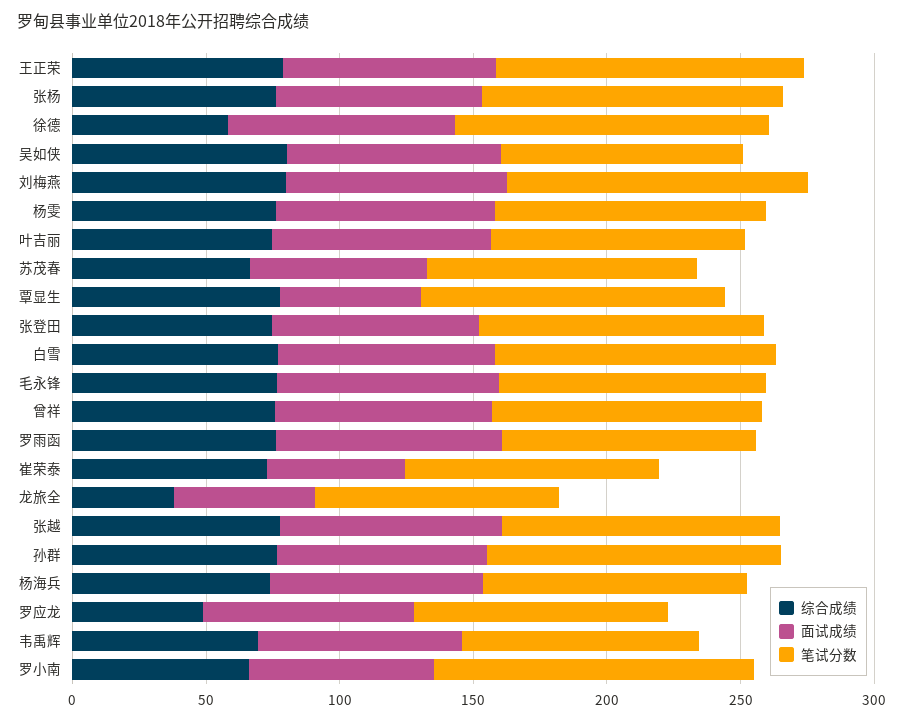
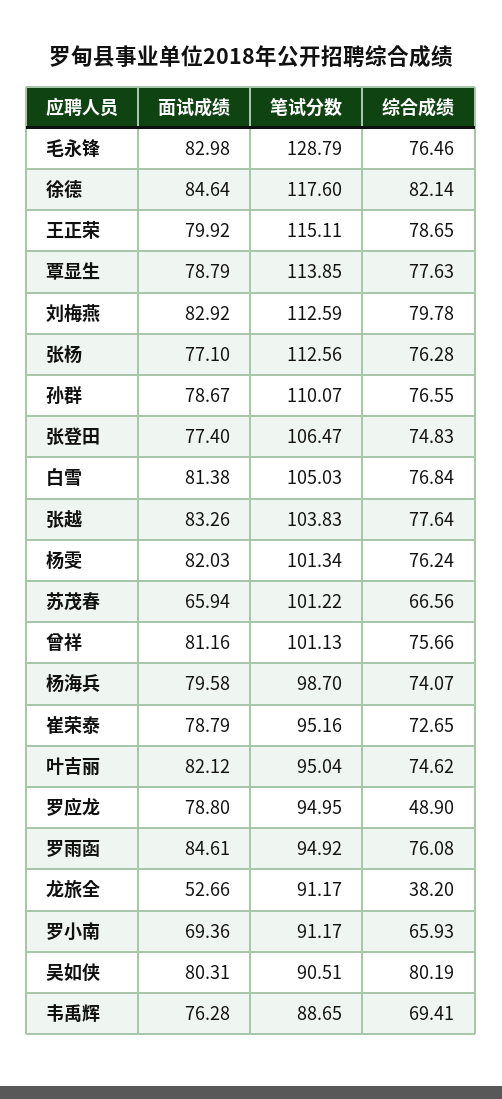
综合成绩, 徐德: 60 -> 82.14
面试成绩, 覃显生: 50 -> 78.79
笔试分数, 毛永锋: 100 -> 128.79
面试成绩, 崔荣泰: 50 -> 78.79
笔试分数, 罗小南: 120 -> 91.17

